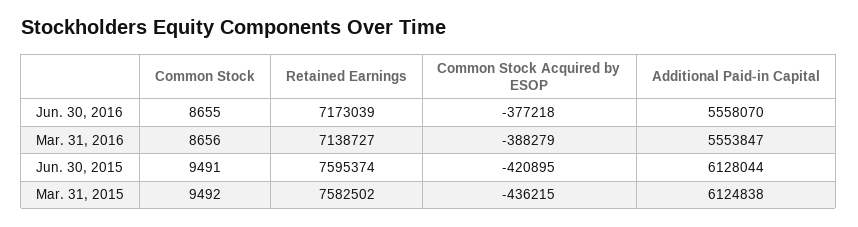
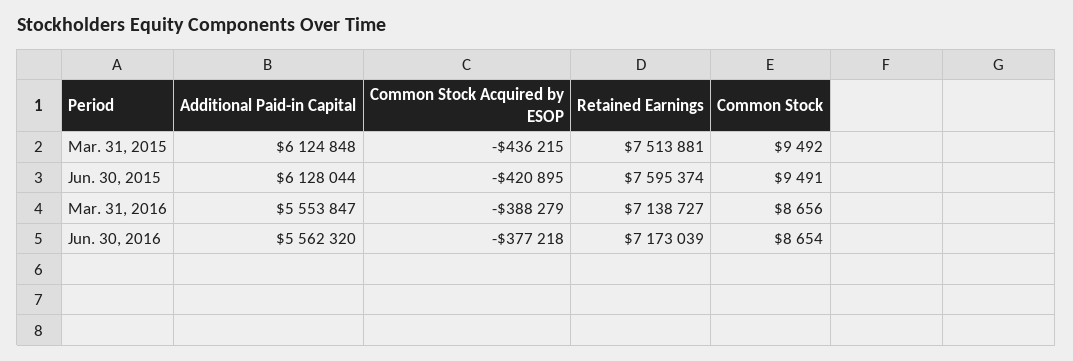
Common Stock, Jun. 30, 2016: 8655 -> 8654
Additional Paid-in Capital, Jun. 30, 2016: 5558070 -> 5562320
Retained Earnings, Mar. 31, 2015: 7582502 -> 7513881
Additional Paid-in Capital, Mar. 31, 2015: 6124838 -> 6124848

